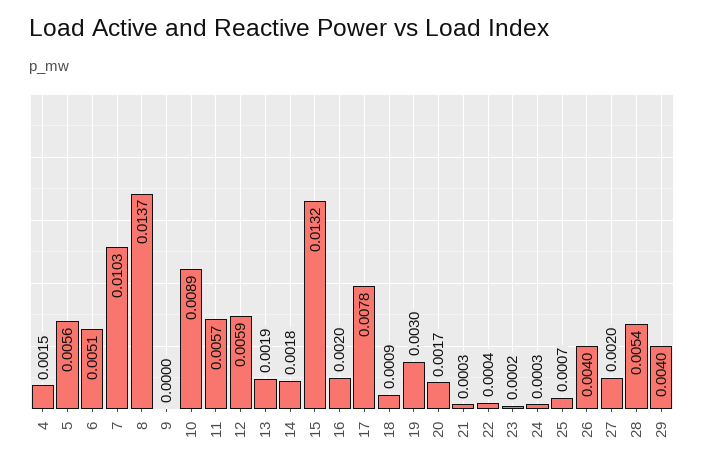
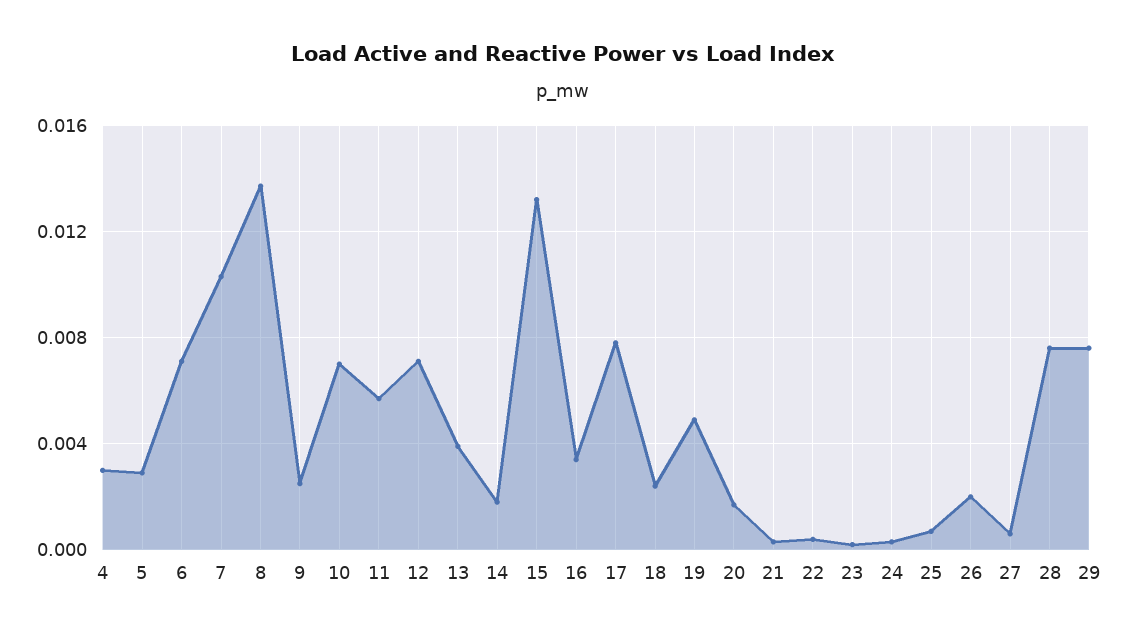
4: 0.0015 -> 0.003
5: 0.0056 -> 0.003
6: 0.0051 -> 0.007
9: 0 -> 0.0025
10: 0.0089 -> 0.007
12: 0.0059 -> 0.007
13: 0.0019 -> 0.004
16: 0.002 -> 0.0035
18: 0.0009 -> 0.0025
19: 0.003 -> 0.005
26: 0.004 -> 0.002
27: 0.002 -> 0.0005
28: 0.0054 -> 0.0075
29: 0.004 -> 0.0075

